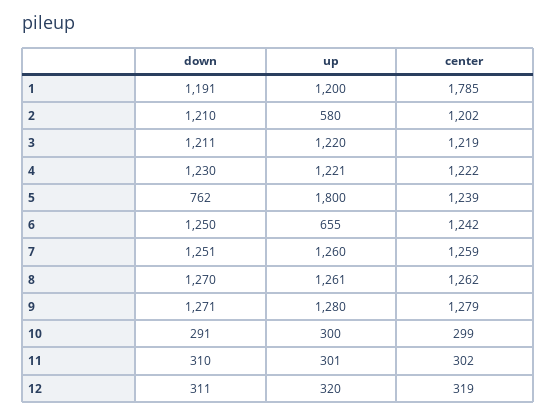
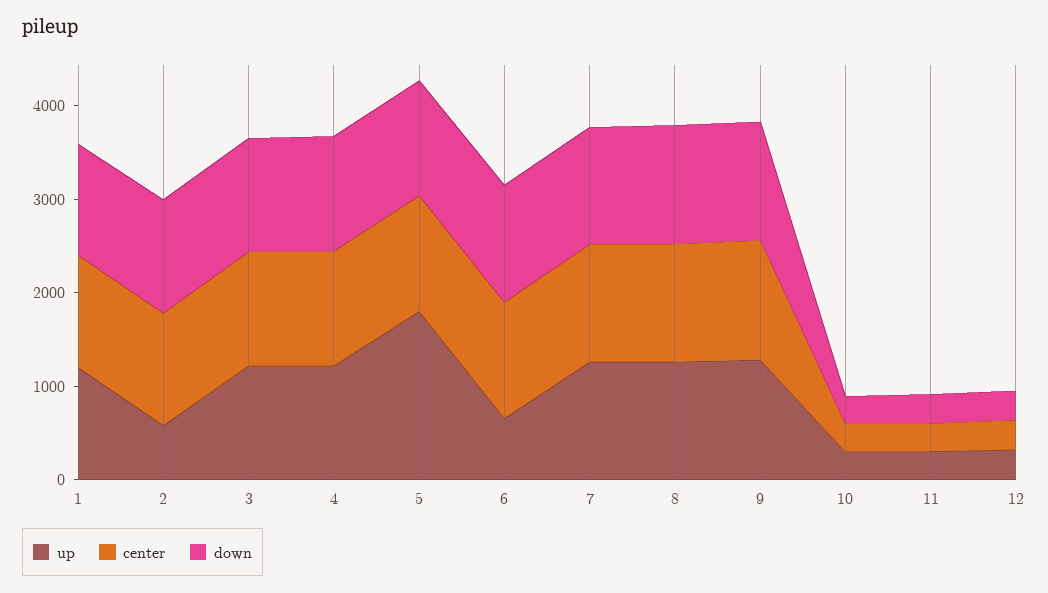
center, 1: 1785 -> 1200
down, 5: 762 -> 1200

